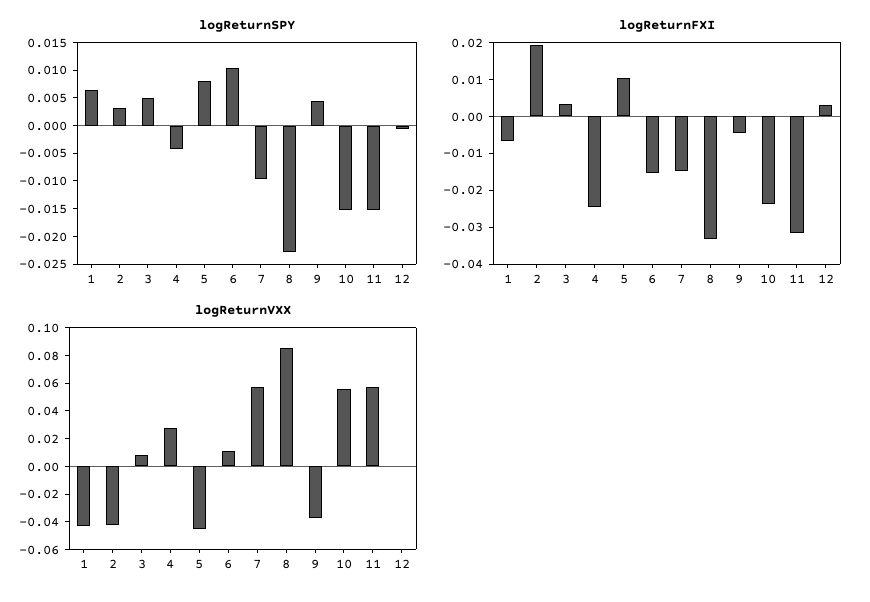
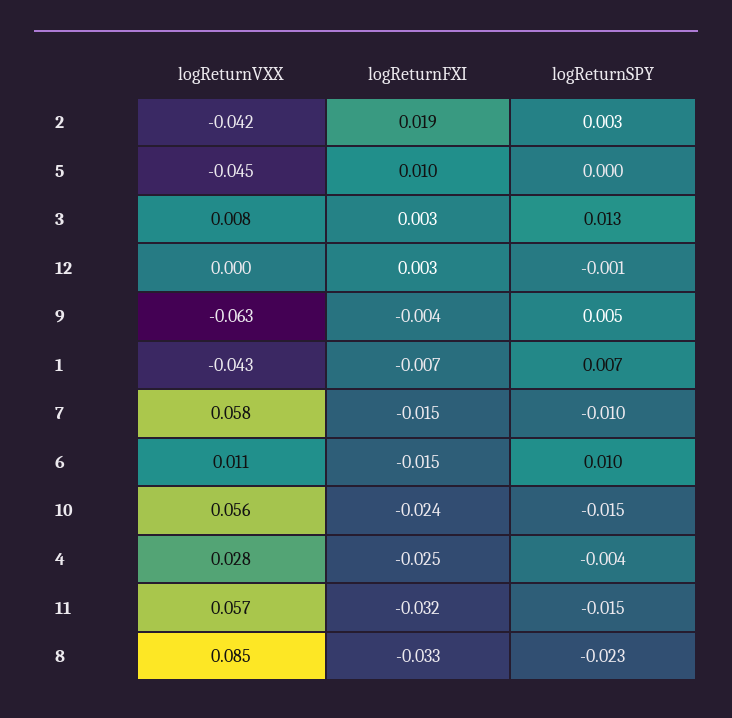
logReturnSPY, 3: 0.005 -> 0.013
logReturnSPY, 5: 0.0075 -> 0
logReturnVXX, 9: -0.04 -> -0.063

